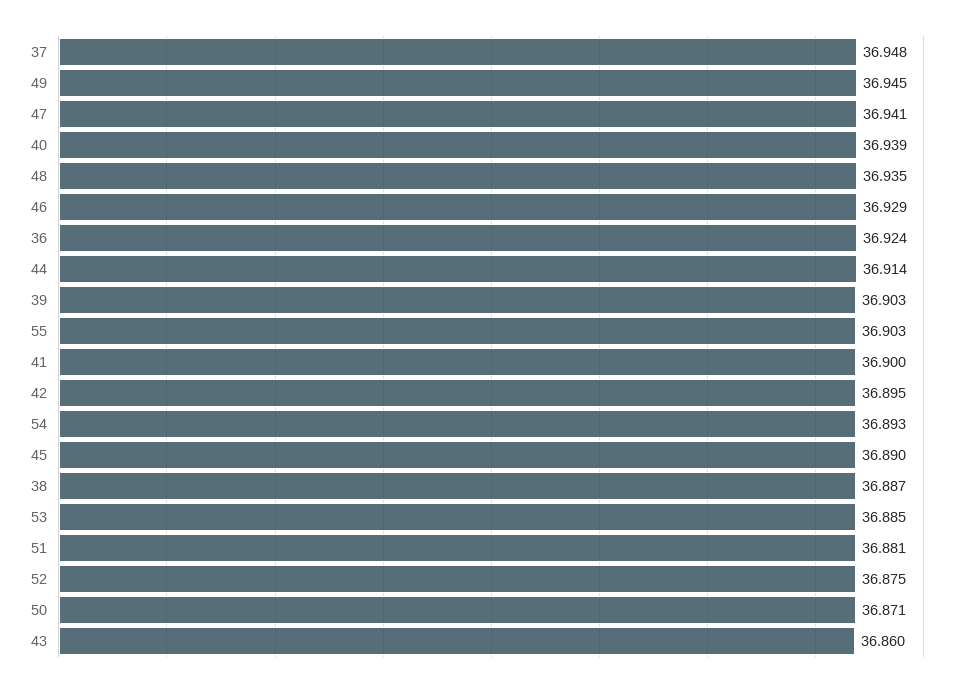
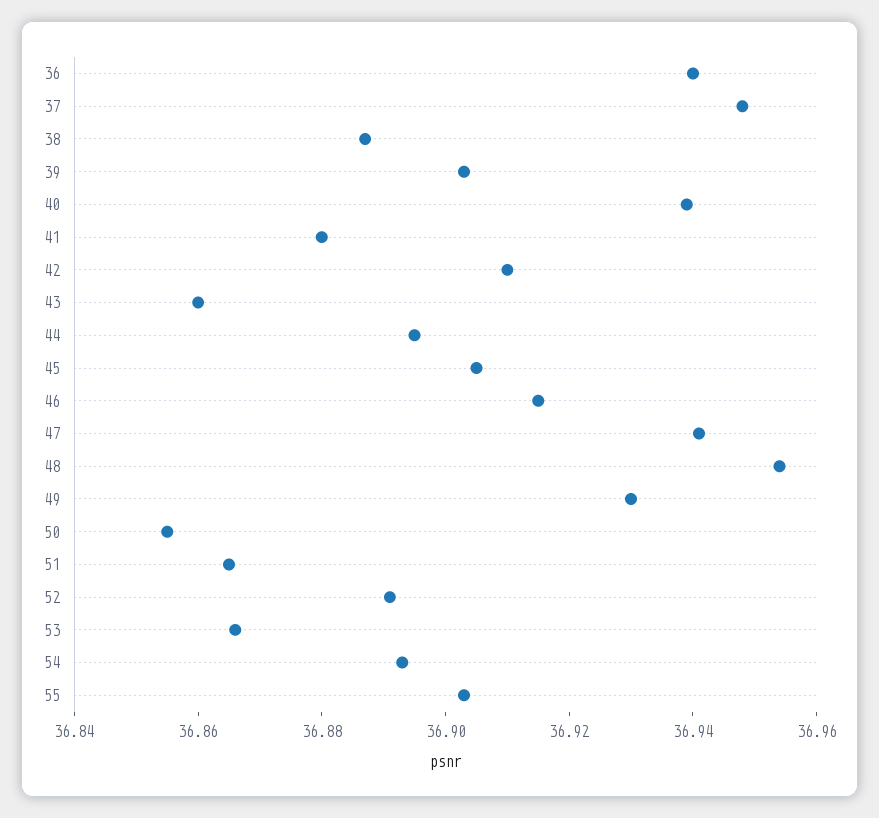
49: 36.945 -> 36.93
48: 36.935 -> 36.955
46: 36.929 -> 36.915
36: 36.924 -> 36.94
44: 36.914 -> 36.895
41: 36.9 -> 36.88
42: 36.895 -> 36.91
45: 36.89 -> 36.905
53: 36.885 -> 36.865
51: 36.881 -> 36.865
52: 36.875 -> 36.89
50: 36.871 -> 36.855

